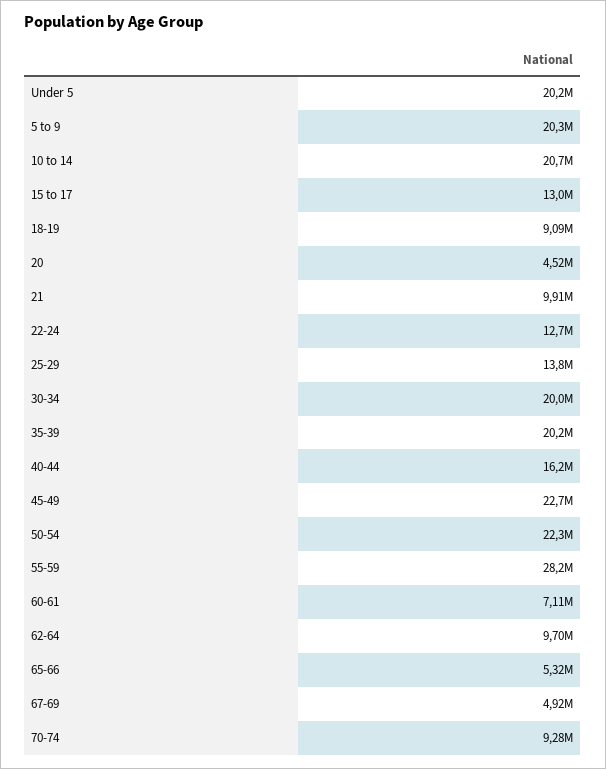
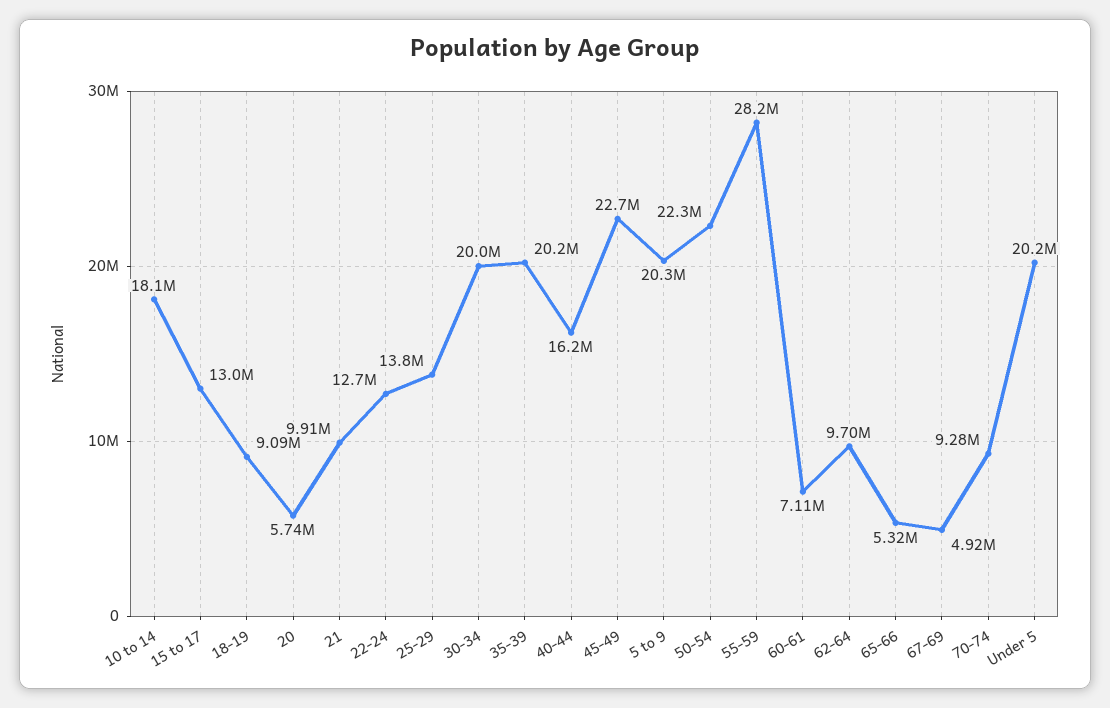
10 to 14: 20700000 -> 18100000
20: 4520000 -> 5740000

